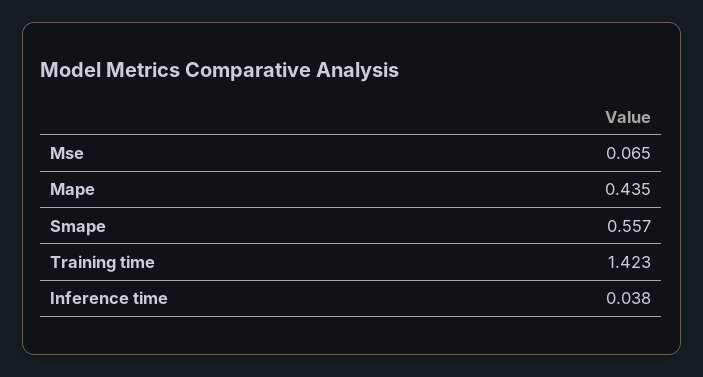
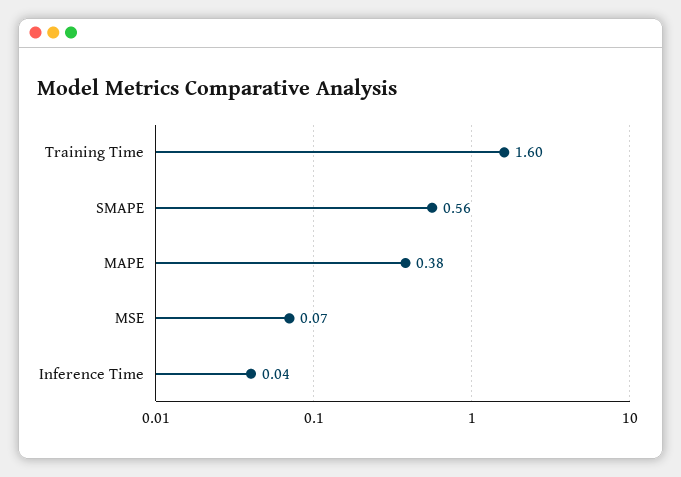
Mape: 0.435 -> 0.38
Training time: 1.423 -> 1.6

